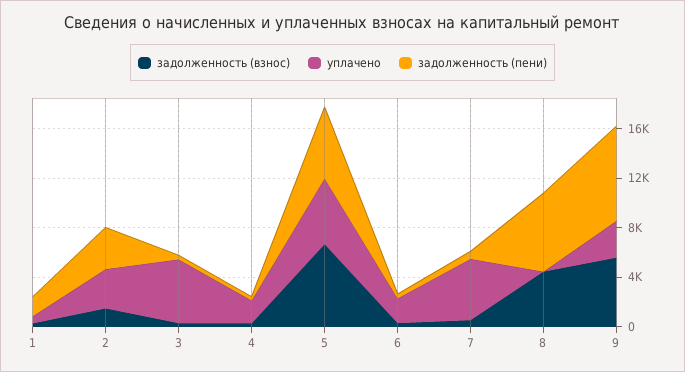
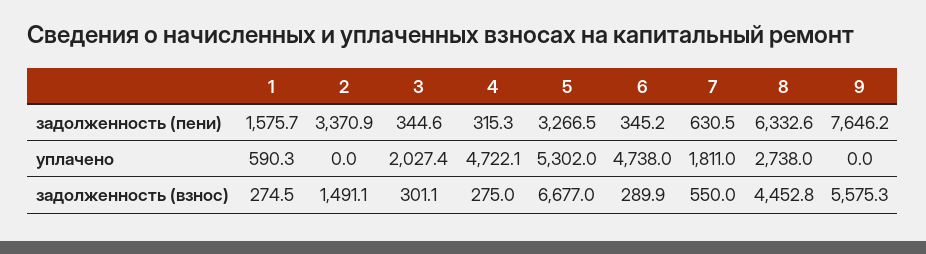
уплачено, 2: 3000 -> 0
уплачено, 3: 5000 -> 2027.4
уплачено, 4: 2000 -> 4722.1
задолженность (пени), 5: 6000 -> 3266.5
уплачено, 6: 2000 -> 4738
уплачено, 7: 5000 -> 1811
уплачено, 8: 0 -> 2738
уплачено, 9: 3000 -> 0

